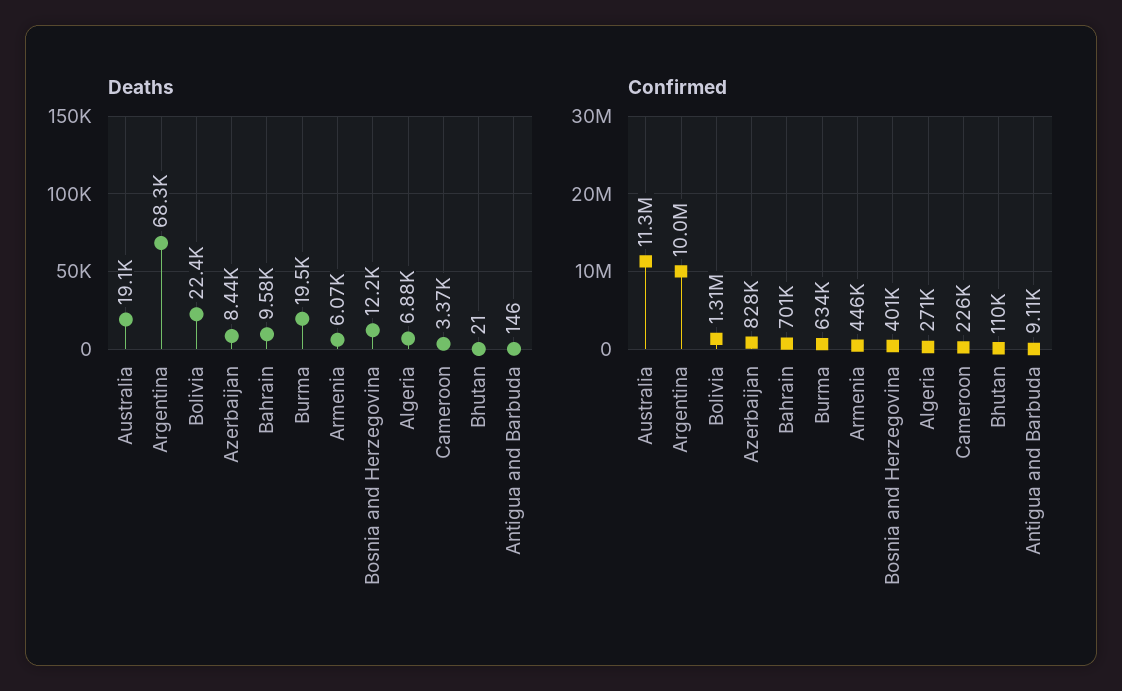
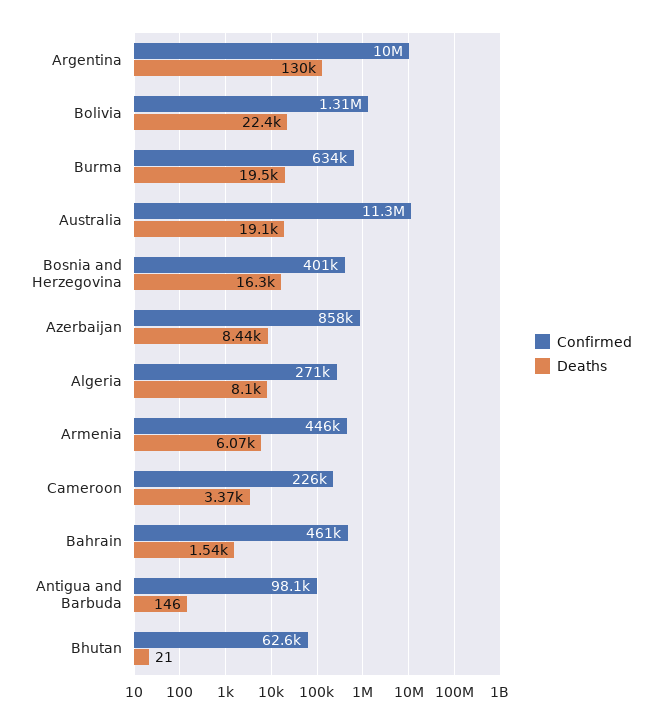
Deaths, Argentina: 68300 -> 130000
Deaths, Bahrain: 9580 -> 1540
Deaths, Bosnia and Herzegovina: 12200 -> 16300
Deaths, Algeria: 6880 -> 8100
Confirmed, Azerbaijan: 828000 -> 858000
Confirmed, Bahrain: 701000 -> 461000
Confirmed, Bhutan: 110000 -> 62600
Confirmed, Antigua and Barbuda: 9110 -> 98100

